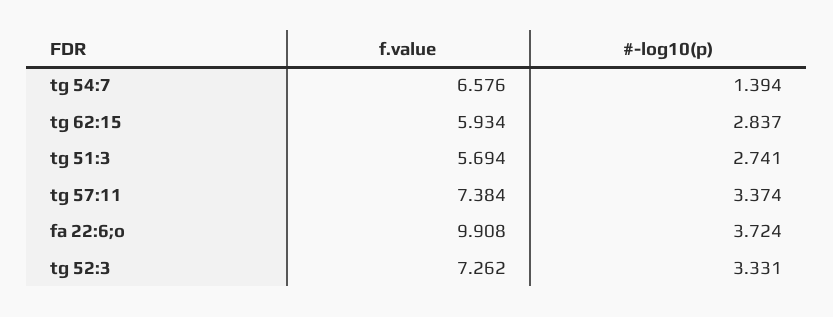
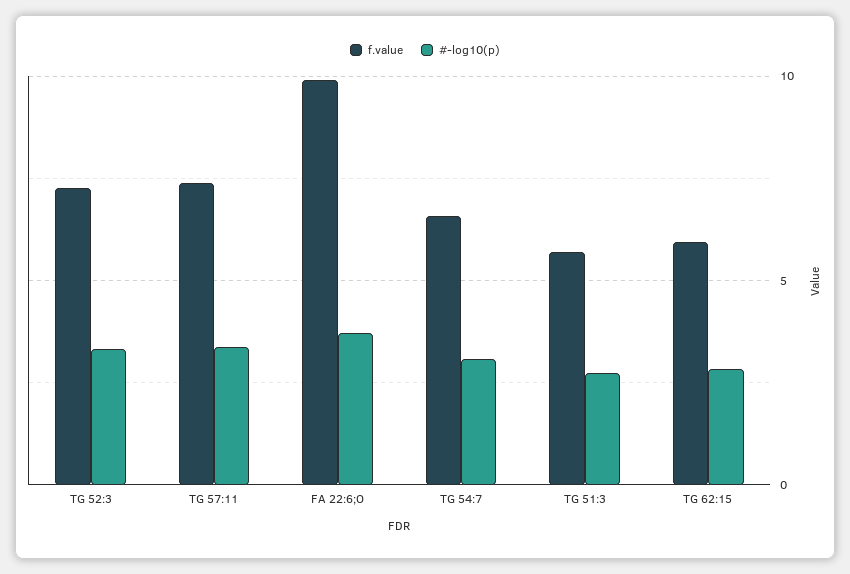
#-log10(p), tg 54:7: 1.394 -> 3

